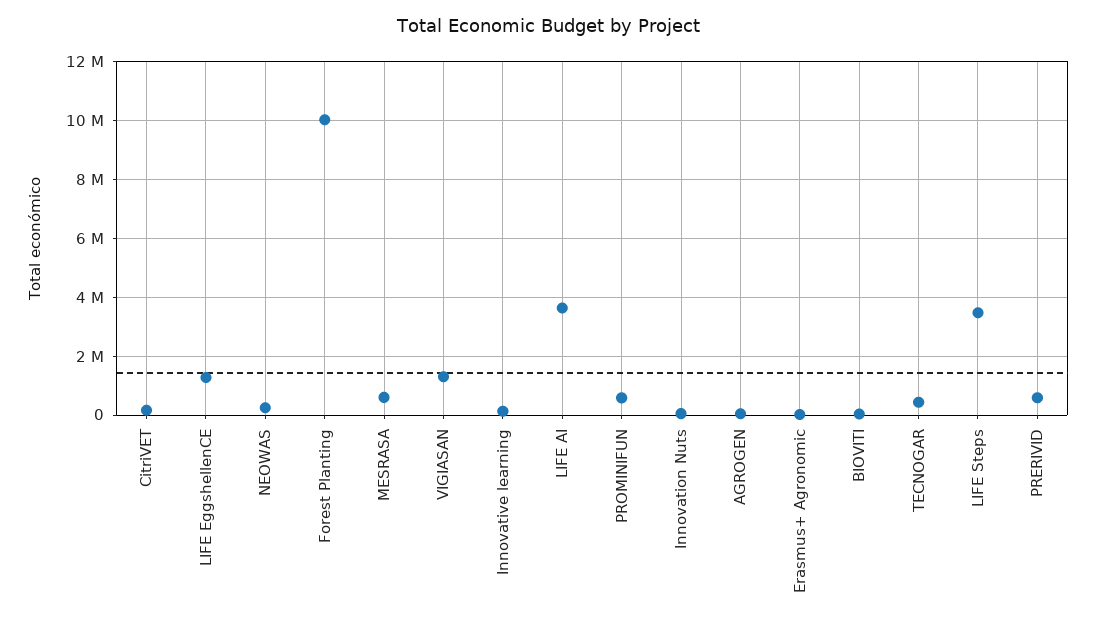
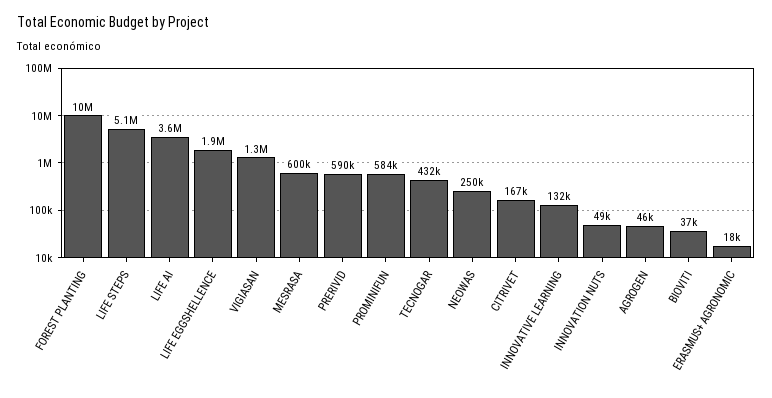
LIFE EggshellenCE: 1250000 -> 1900000
LIFE Steps: 3500000 -> 5100000

